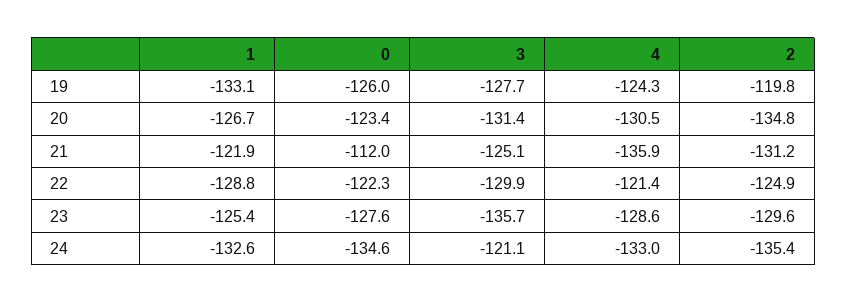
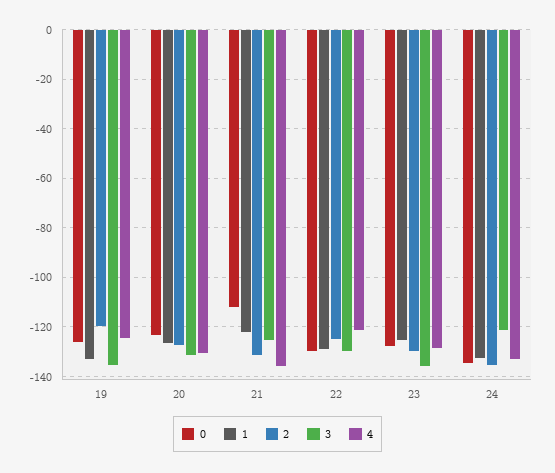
3, 19: -127.7 -> -135
2, 20: -134.8 -> -127.5
0, 22: -122.3 -> -130

